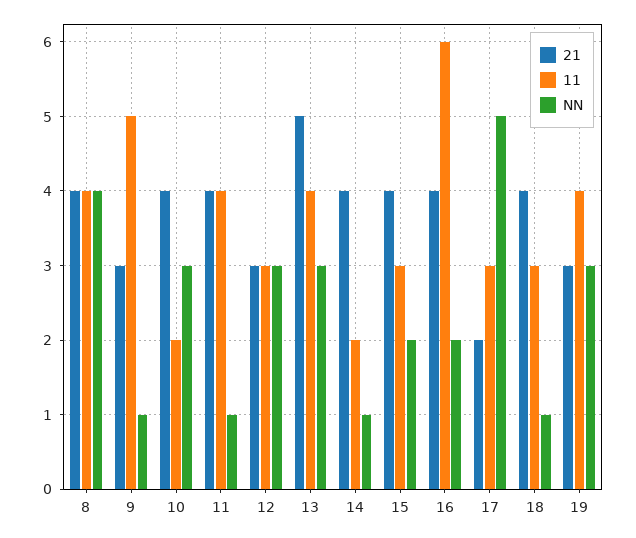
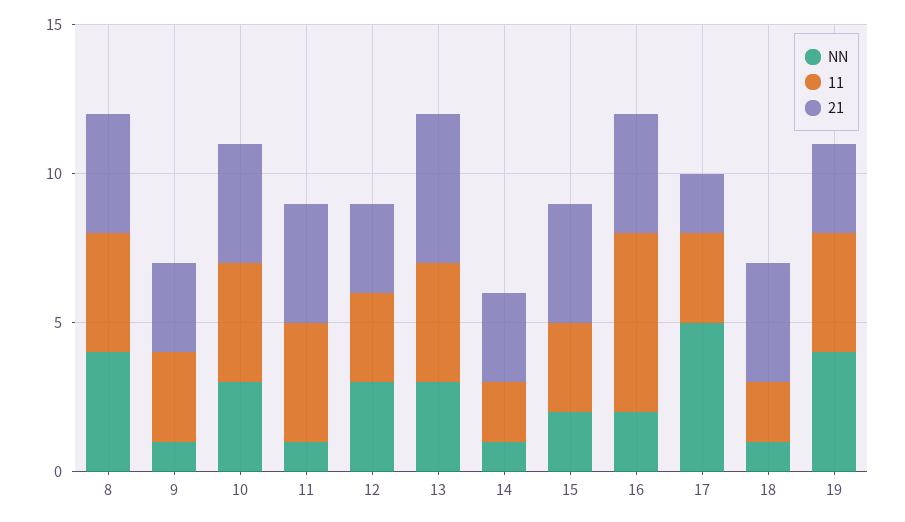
11, 9: 5 -> 3
11, 10: 2 -> 4
21, 14: 4 -> 3
11, 18: 3 -> 2
NN, 19: 3 -> 4

